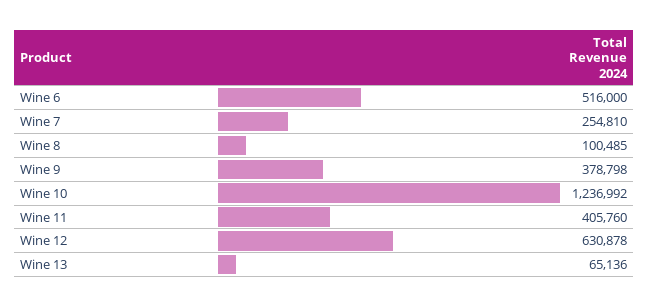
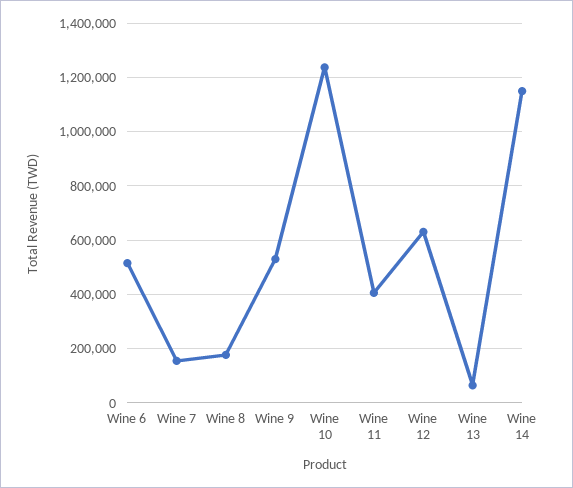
Wine 7: 254810 -> 150000
Wine 8: 100485 -> 175000
Wine 9: 378798 -> 525000
Wine 14: none -> 1150000

